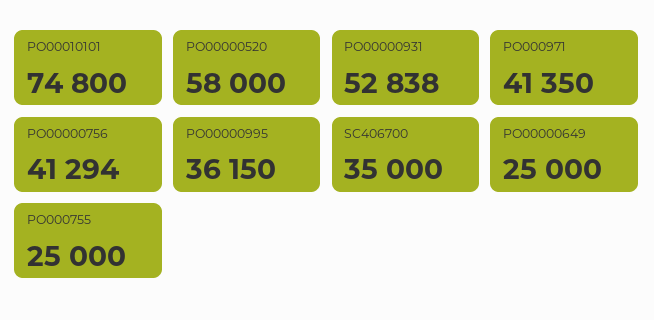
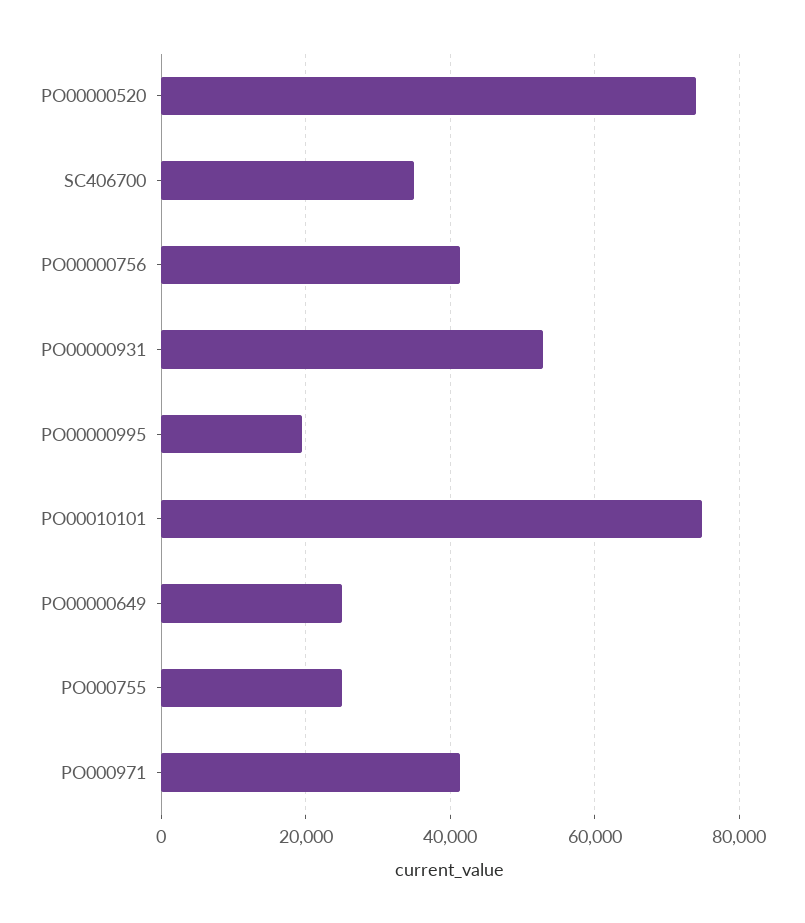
PO00000520: 58000 -> 74000
PO00000995: 36150 -> 20000

